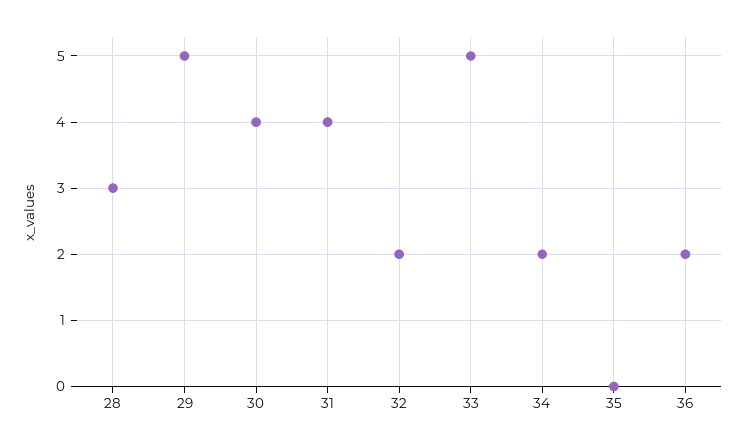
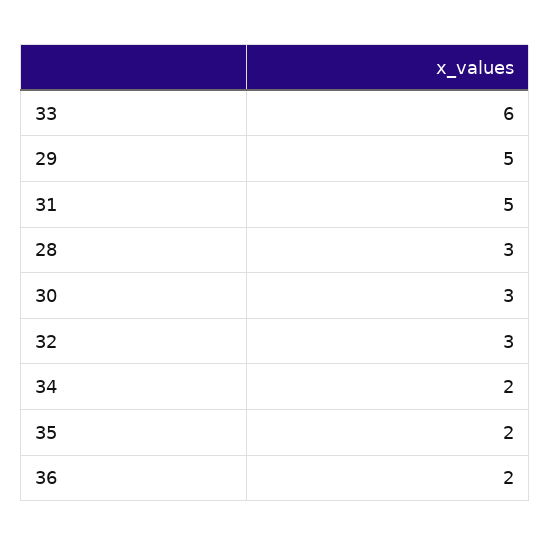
30: 4 -> 3
31: 4 -> 5
32: 2 -> 3
33: 5 -> 6
35: 0 -> 2

